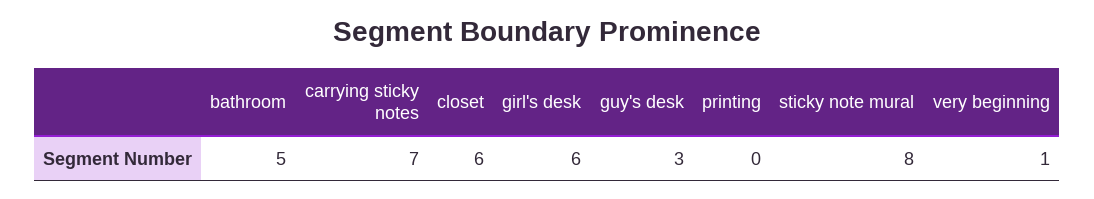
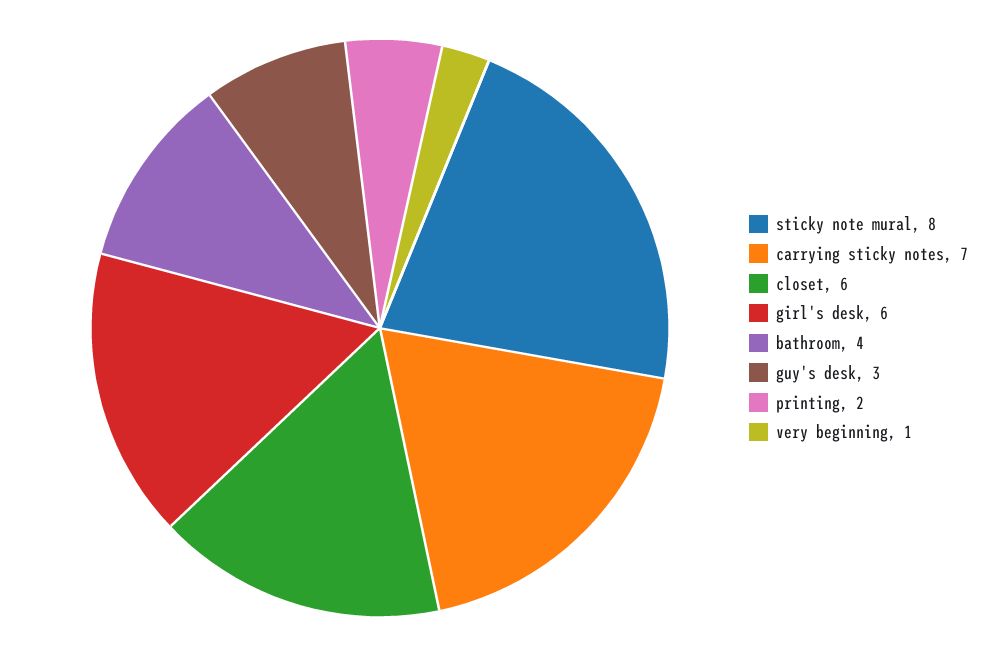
bathroom: 5 -> 4
printing: 0 -> 2

